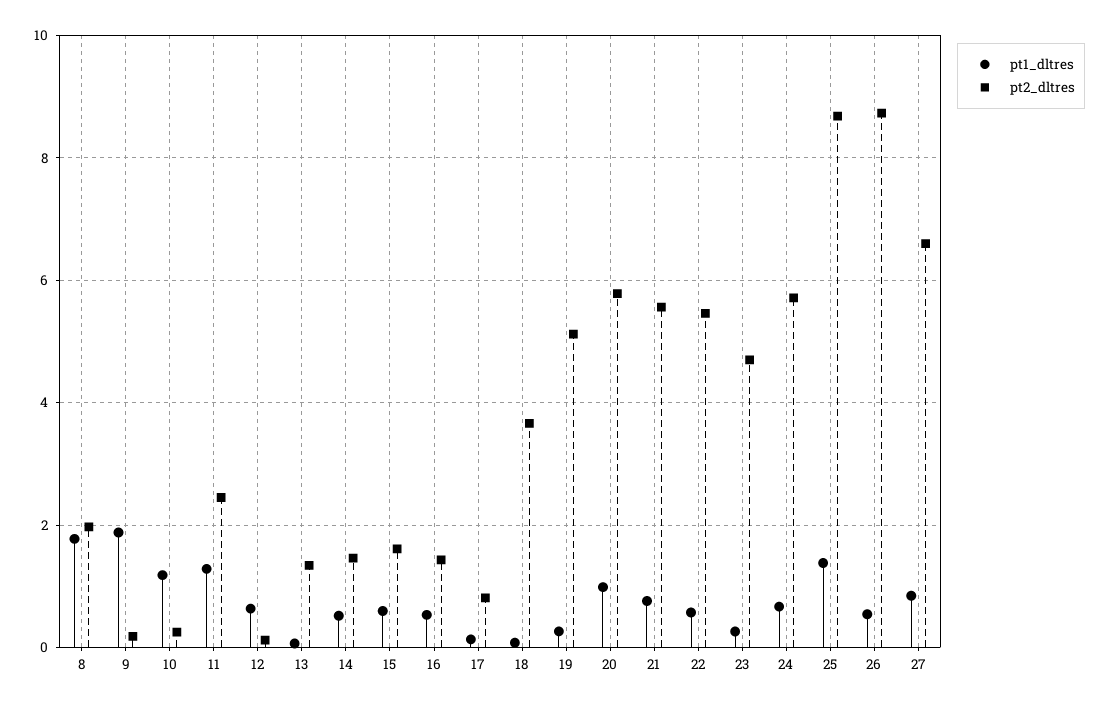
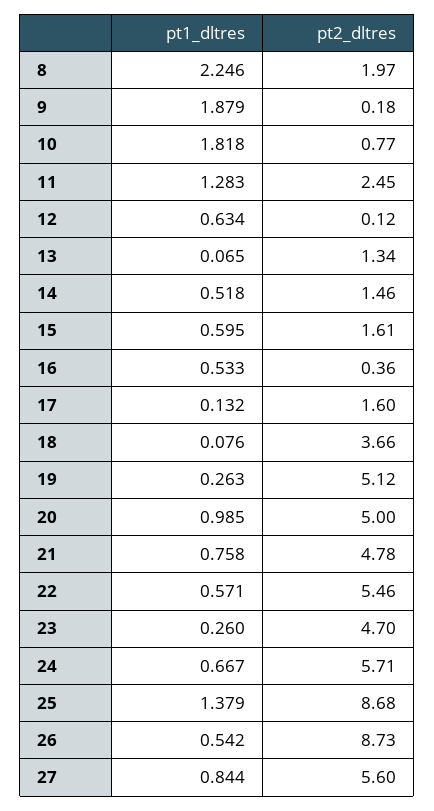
pt1_dltres, 8: 1.8 -> 2.246
pt1_dltres, 10: 1.2 -> 1.818
pt2_dltres, 10: 0.2 -> 0.77
pt2_dltres, 16: 1.4 -> 0.36
pt2_dltres, 17: 0.8 -> 1.6
pt2_dltres, 20: 5.8 -> 5
pt2_dltres, 21: 5.6 -> 4.78
pt2_dltres, 27: 6.6 -> 5.6

